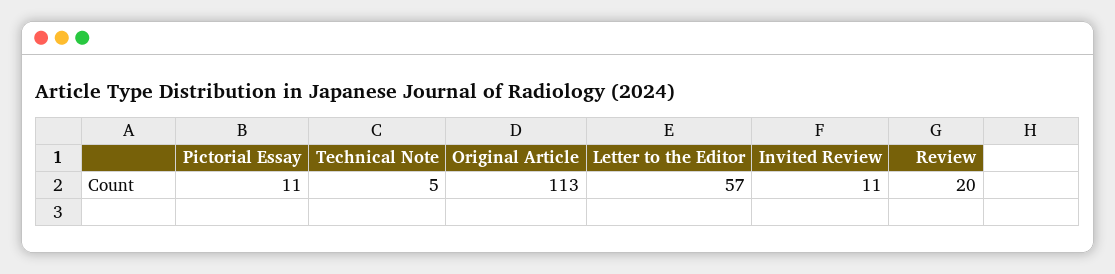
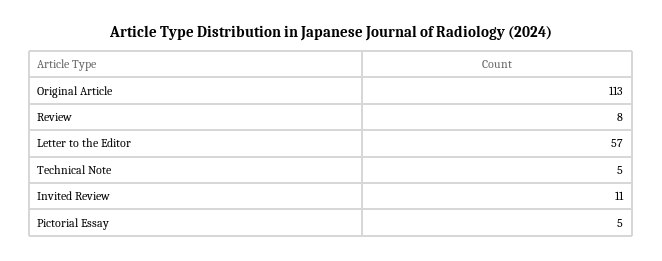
Pictorial Essay: 11 -> 5
Review: 20 -> 8

